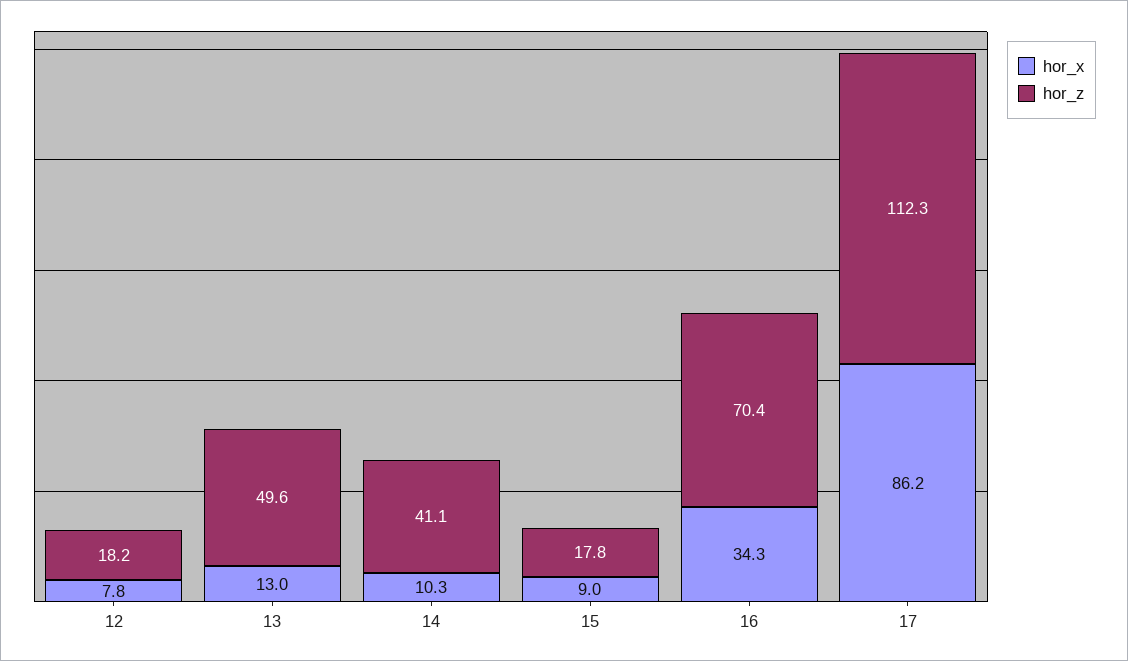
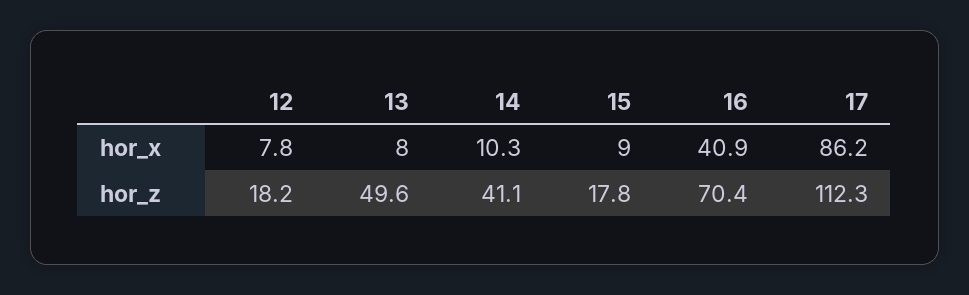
hor_x, 13: 13 -> 8
hor_x, 16: 34.3 -> 40.9

